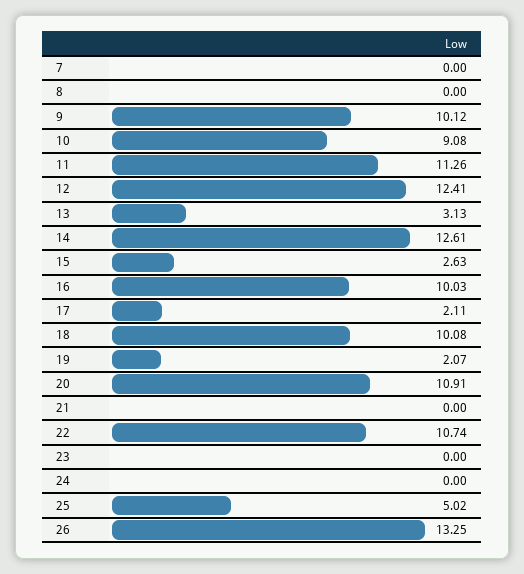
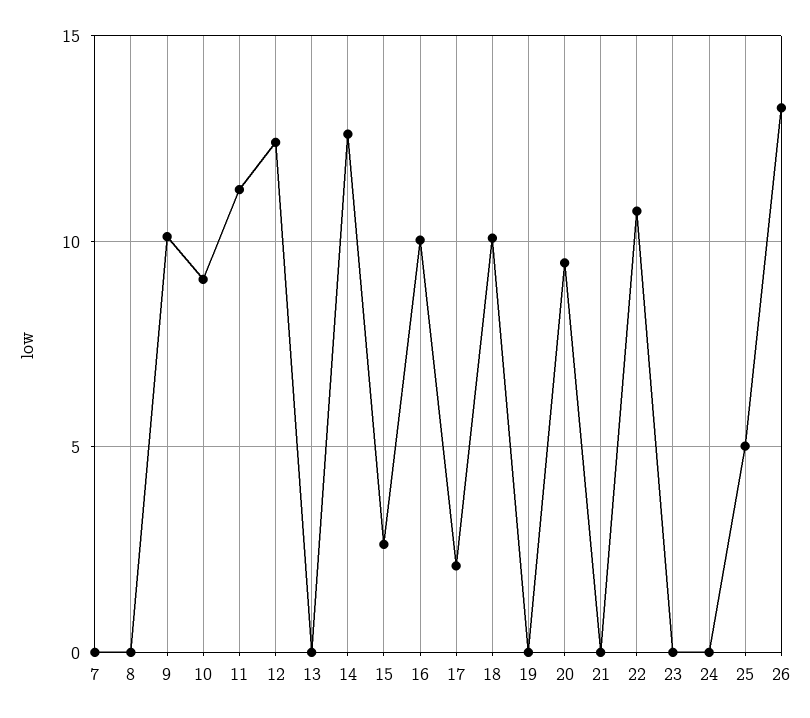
13: 3.13 -> 0
19: 2.07 -> 0
20: 10.91 -> 9.5

